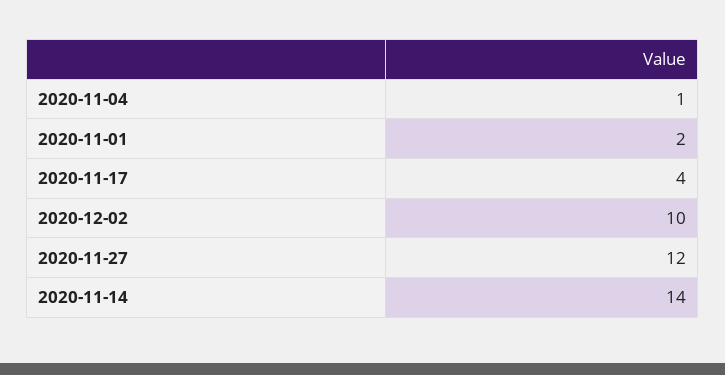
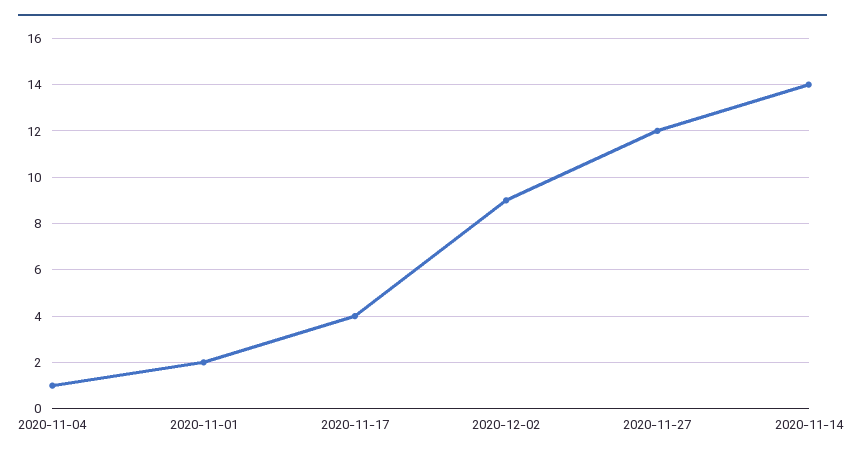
2020-12-02: 10 -> 9

